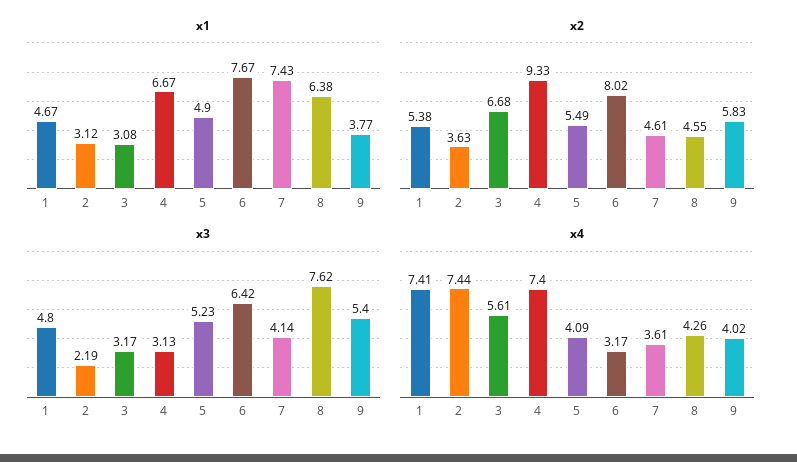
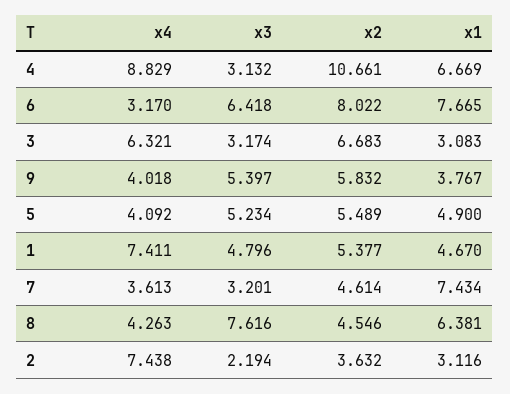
x2, 4: 9.33 -> 10.661
x3, 7: 4.14 -> 3.201
x4, 3: 5.61 -> 6.321
x4, 4: 7.4 -> 8.829

